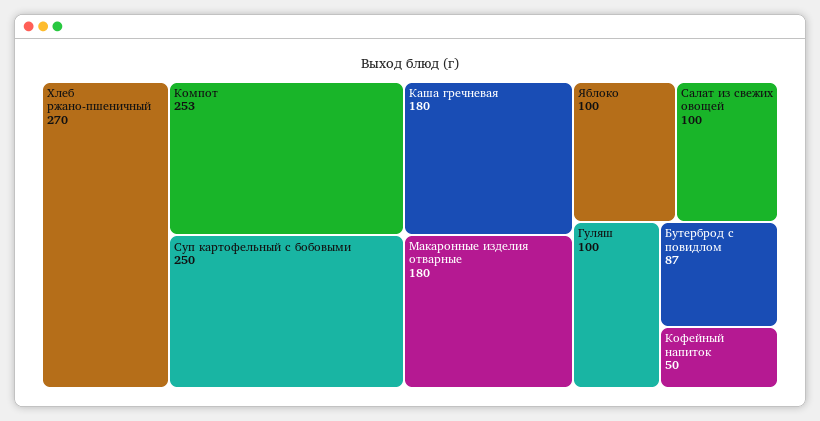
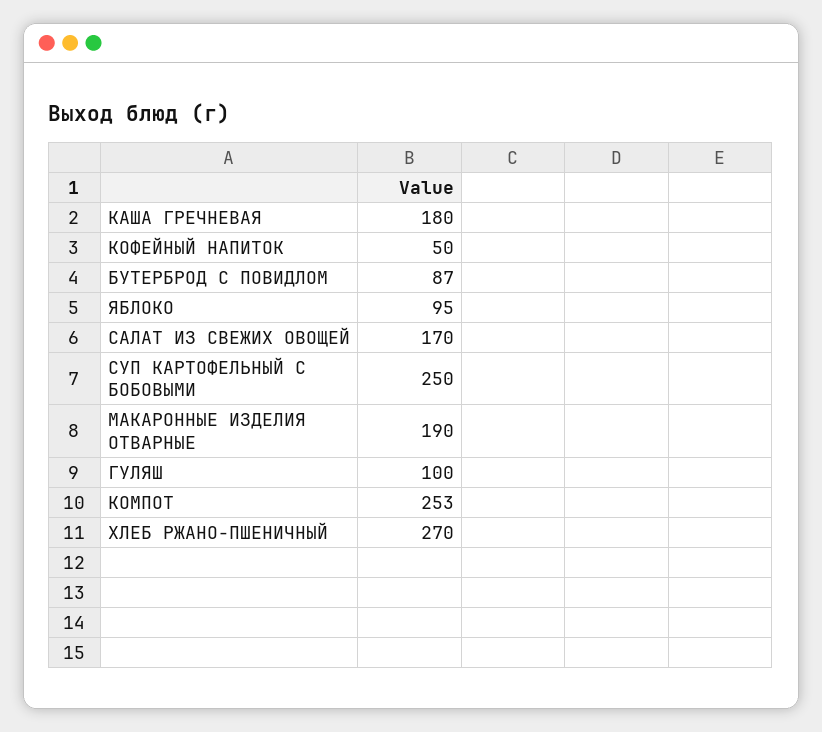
Макаронные изделия отварные: 180 -> 190
Яблоко: 100 -> 95
Салат из свежих овощей: 100 -> 170

